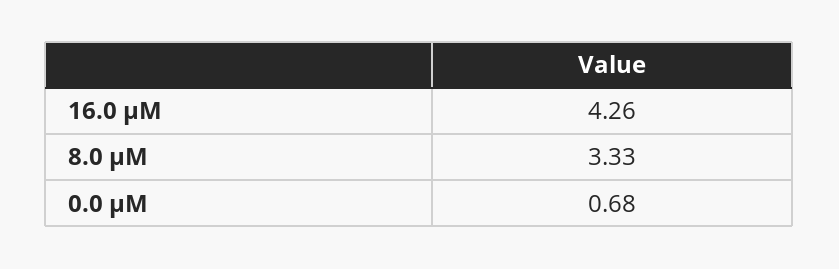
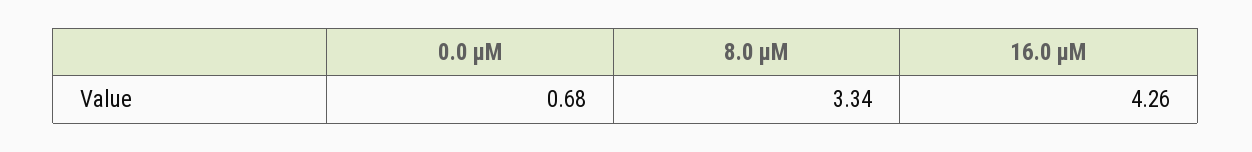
8.0 μM: 3.33 -> 3.34

